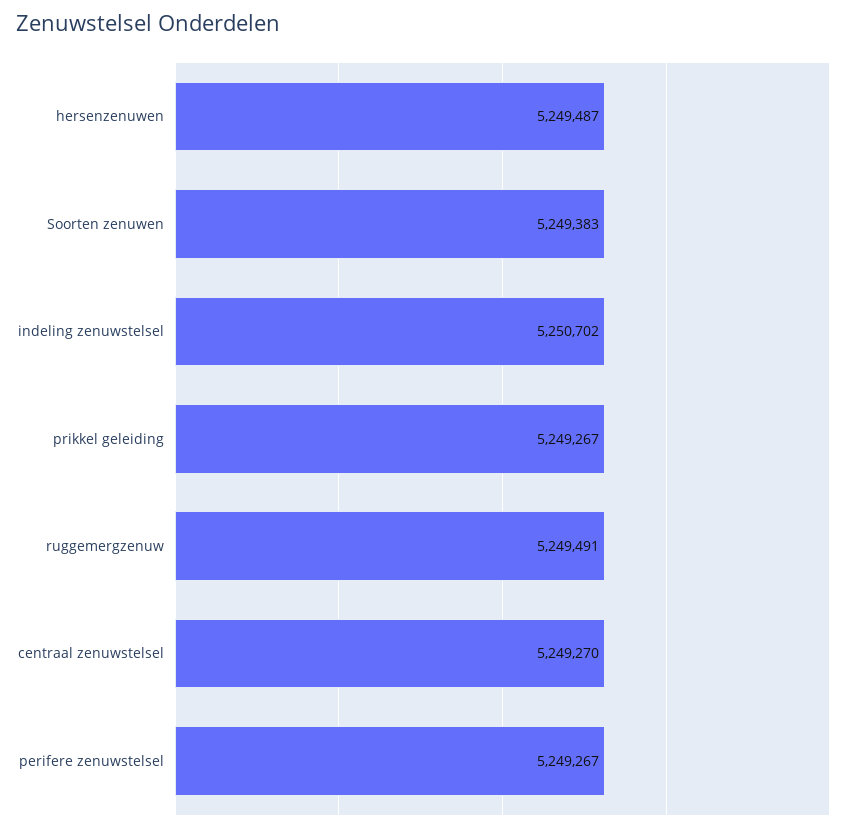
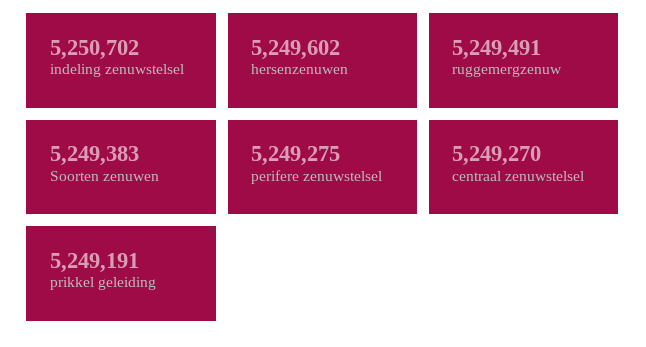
hersenzenuwen: 5249487 -> 5249602
prikkel geleiding: 5249267 -> 5249191
perifere zenuwstelsel: 5249267 -> 5249275

